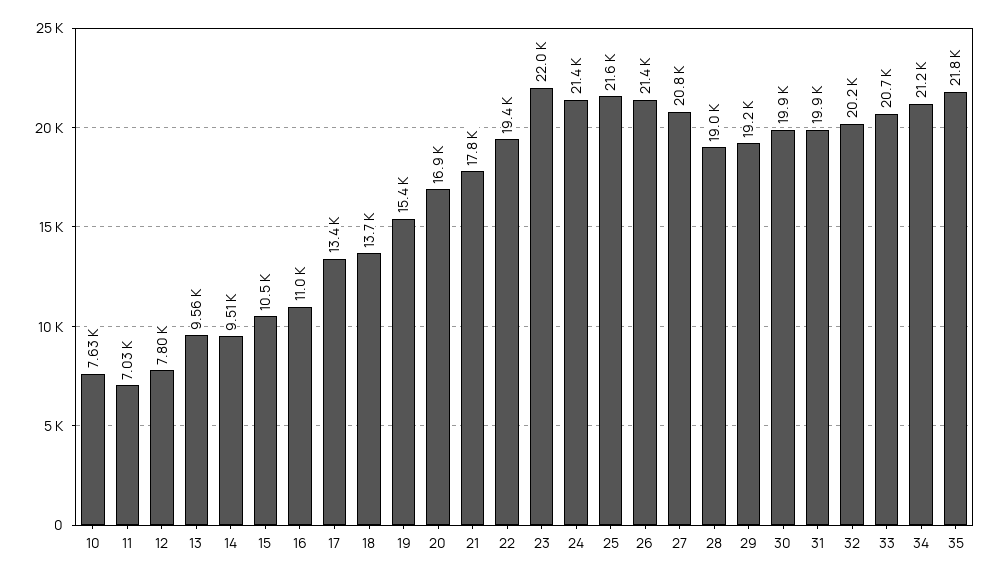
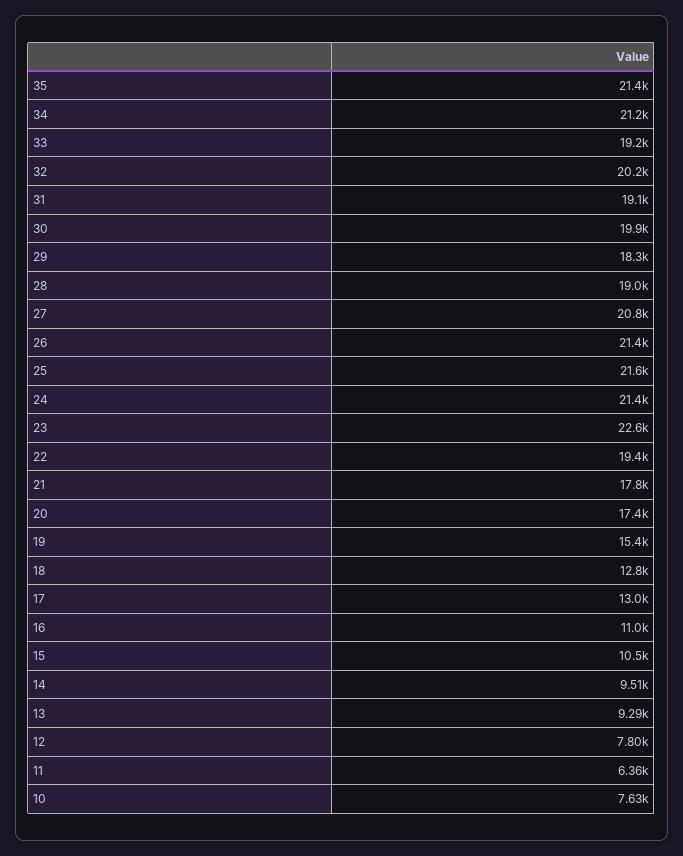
11: 7030 -> 6360
13: 9560 -> 9290
17: 13400 -> 13000
18: 13700 -> 12800
20: 16900 -> 17400
23: 22000 -> 22600
29: 19200 -> 18300
31: 19900 -> 19100
33: 20700 -> 19200
35: 21800 -> 21400

